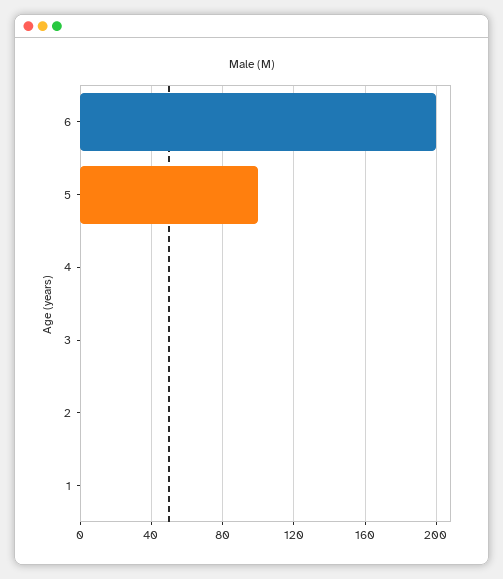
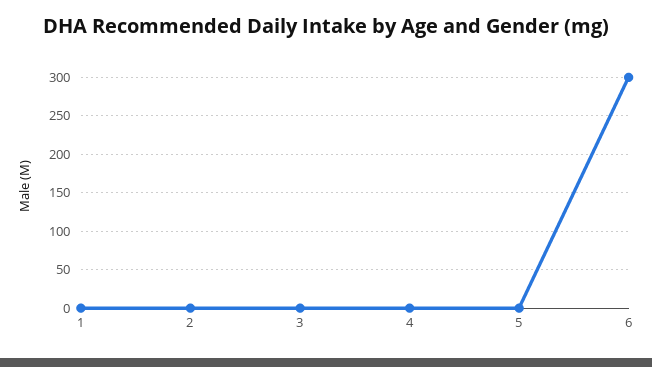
6: 200 -> 300
5: 100 -> 0

